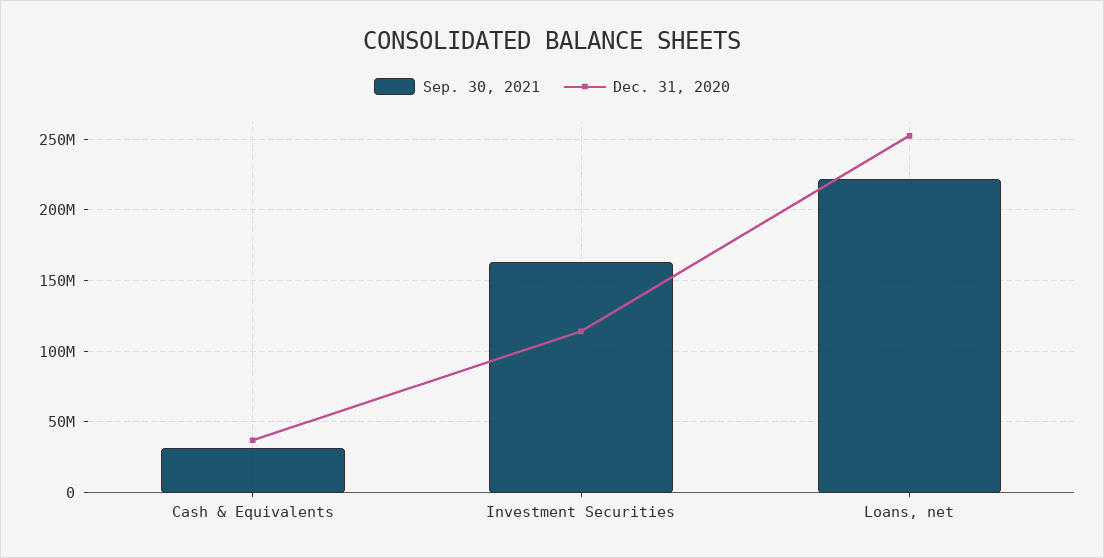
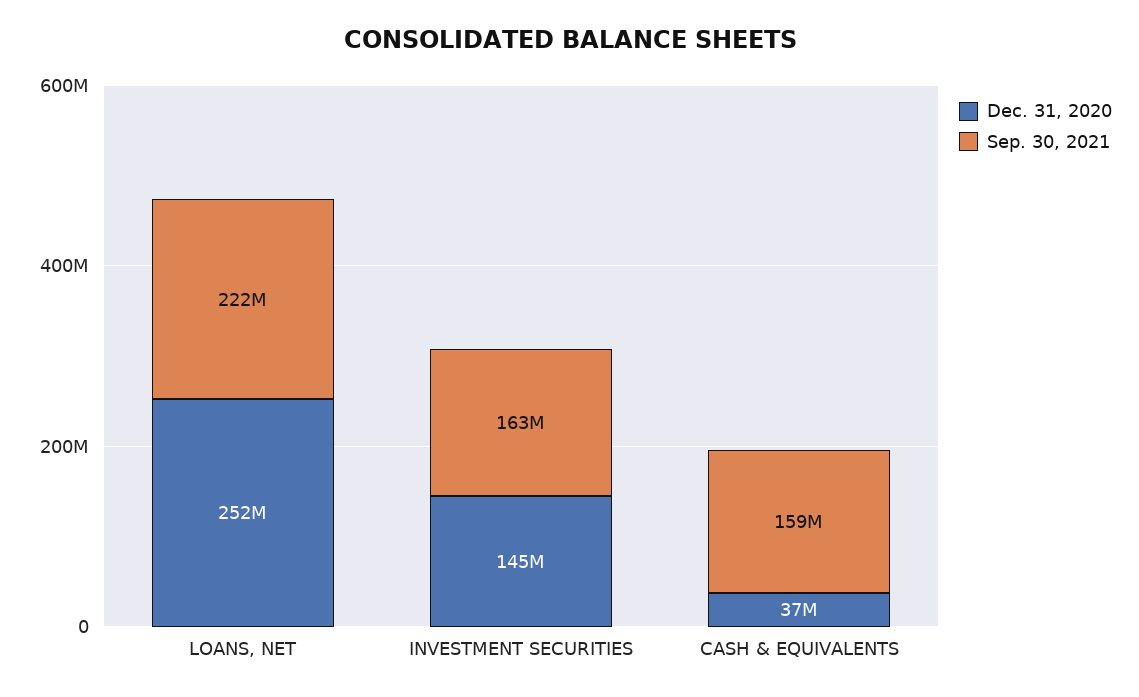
Sep. 30, 2021, Cash & Equivalents: 30000000 -> 159000000
Dec. 31, 2020, Investment Securities: 115000000 -> 145000000

